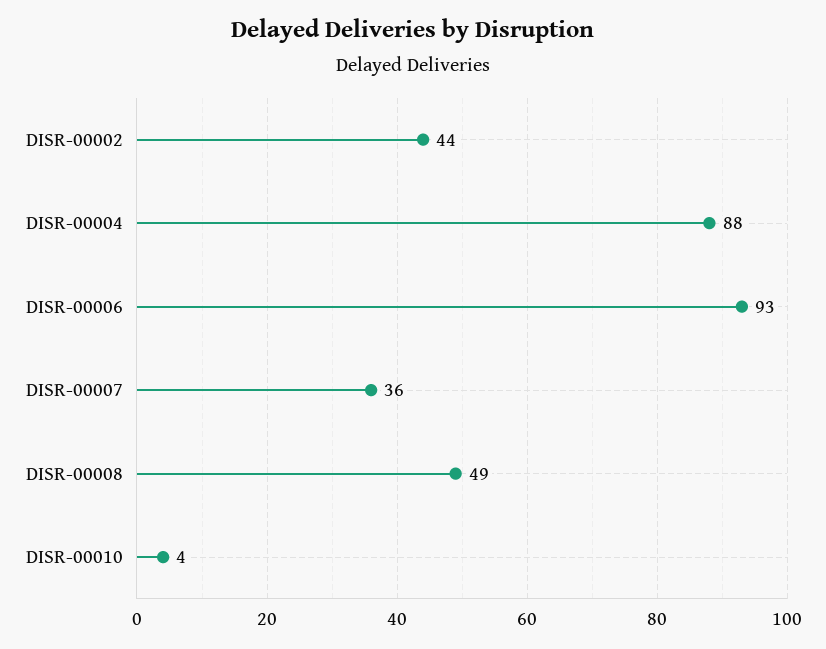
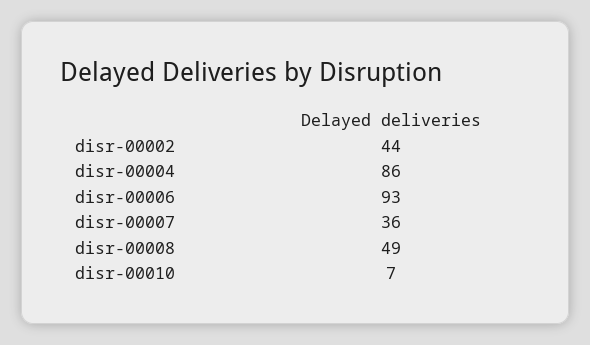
DISR-00004: 88 -> 86
DISR-00010: 4 -> 7

